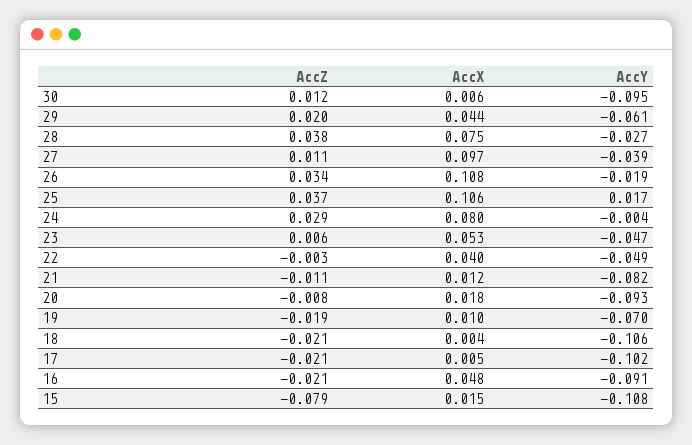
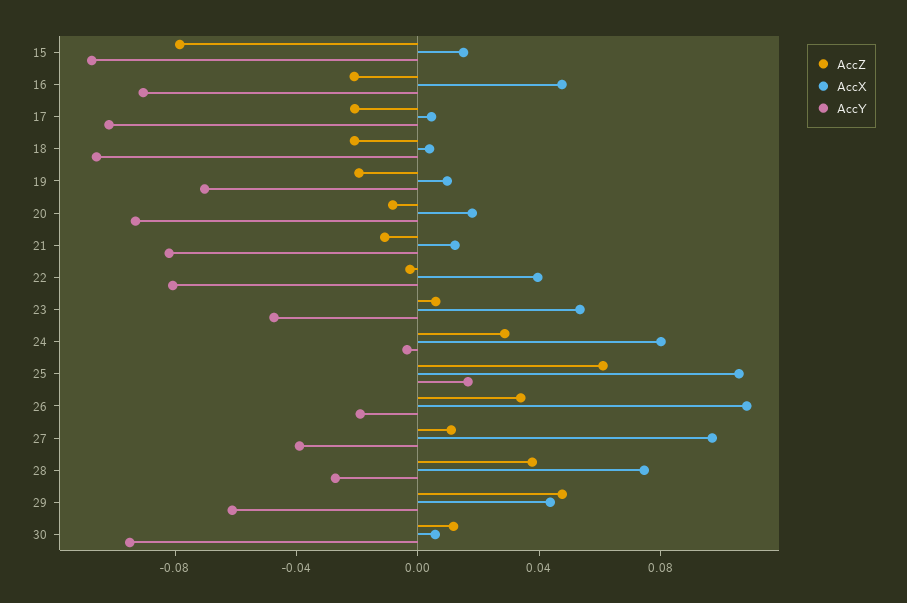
AccZ, 29: 0.02 -> 0.05
AccZ, 25: 0.037 -> 0.06
AccY, 22: -0.049 -> -0.08

